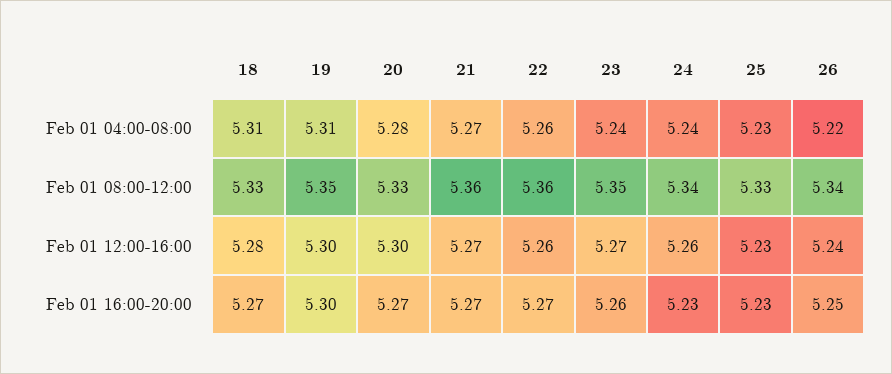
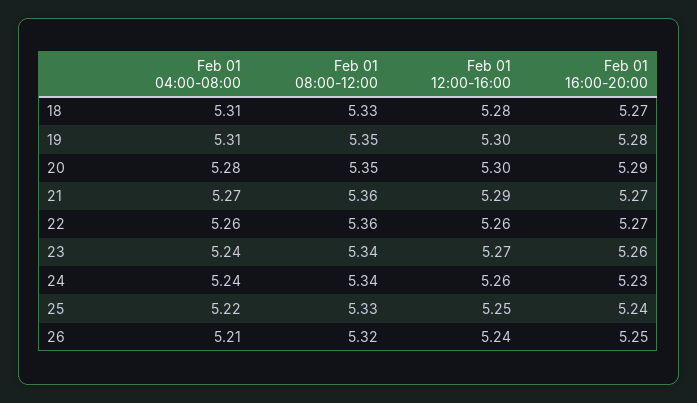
25, Feb 01 04:00-08:00: 5.23 -> 5.22
26, Feb 01 04:00-08:00: 5.22 -> 5.21
20, Feb 01 08:00-12:00: 5.33 -> 5.35
23, Feb 01 08:00-12:00: 5.35 -> 5.34
26, Feb 01 08:00-12:00: 5.34 -> 5.32
21, Feb 01 12:00-16:00: 5.27 -> 5.29
25, Feb 01 12:00-16:00: 5.23 -> 5.25
19, Feb 01 16:00-20:00: 5.3 -> 5.28
20, Feb 01 16:00-20:00: 5.27 -> 5.29
25, Feb 01 16:00-20:00: 5.23 -> 5.24

